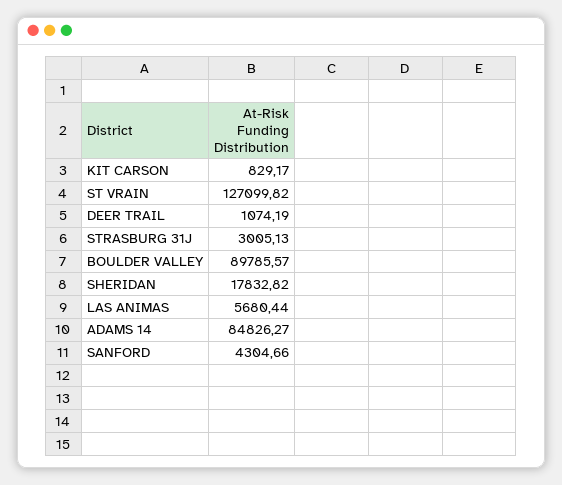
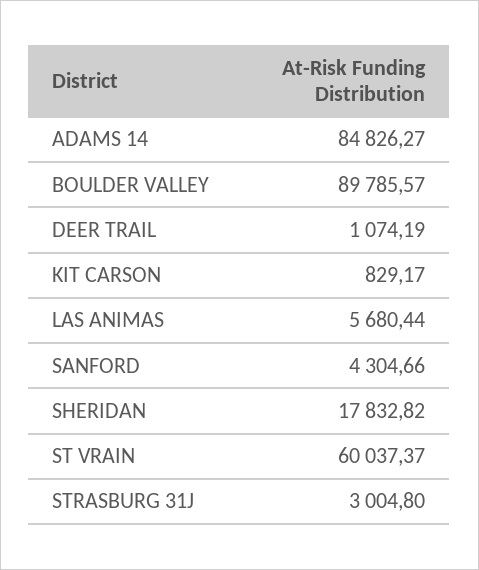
ST VRAIN: 127099.82 -> 60037.37
STRASBURG 31J: 3005.13 -> 3004.8

